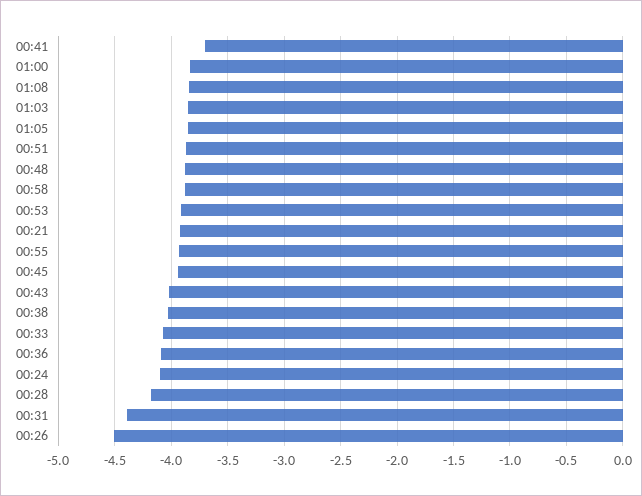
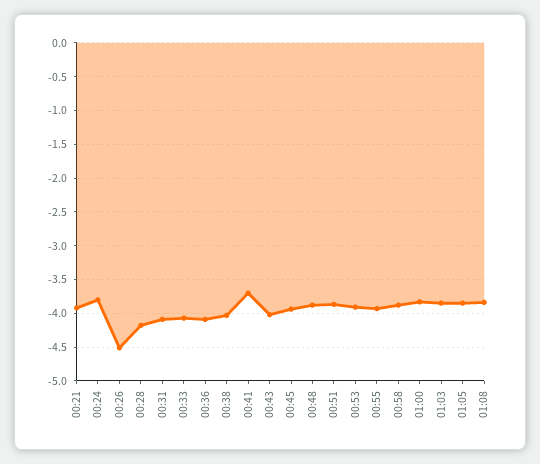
00:24: -4.1 -> -3.8
00:31: -4.4 -> -4.1

